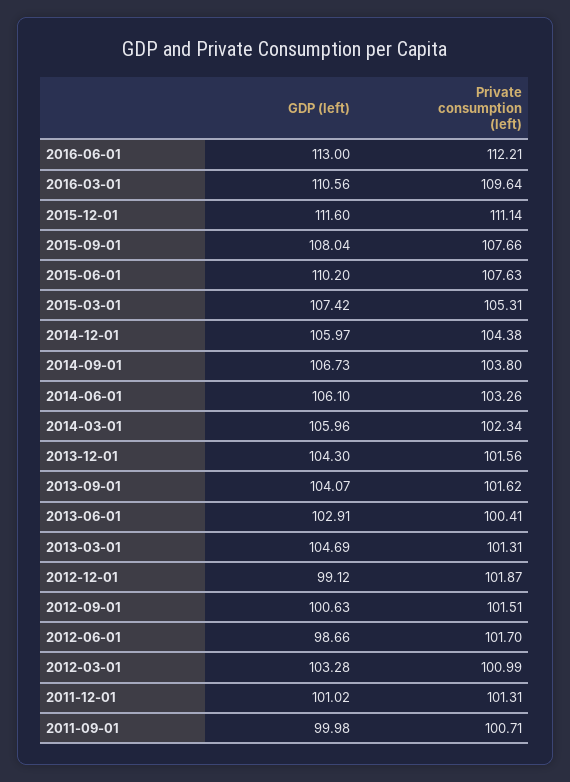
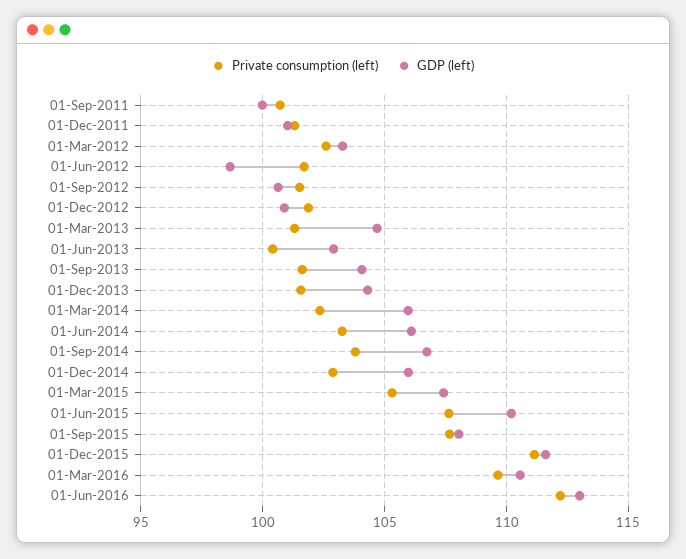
Private consumption (left), 2014-12-01: 104.38 -> 103
GDP (left), 2012-12-01: 99.12 -> 101
Private consumption (left), 2012-03-01: 100.99 -> 102.5

